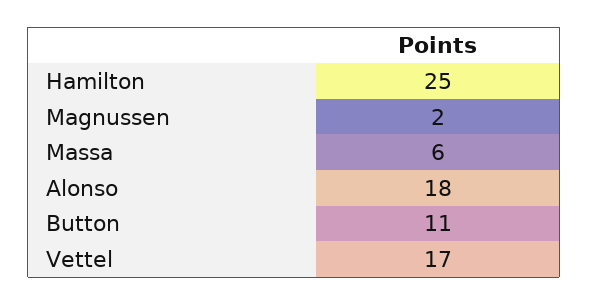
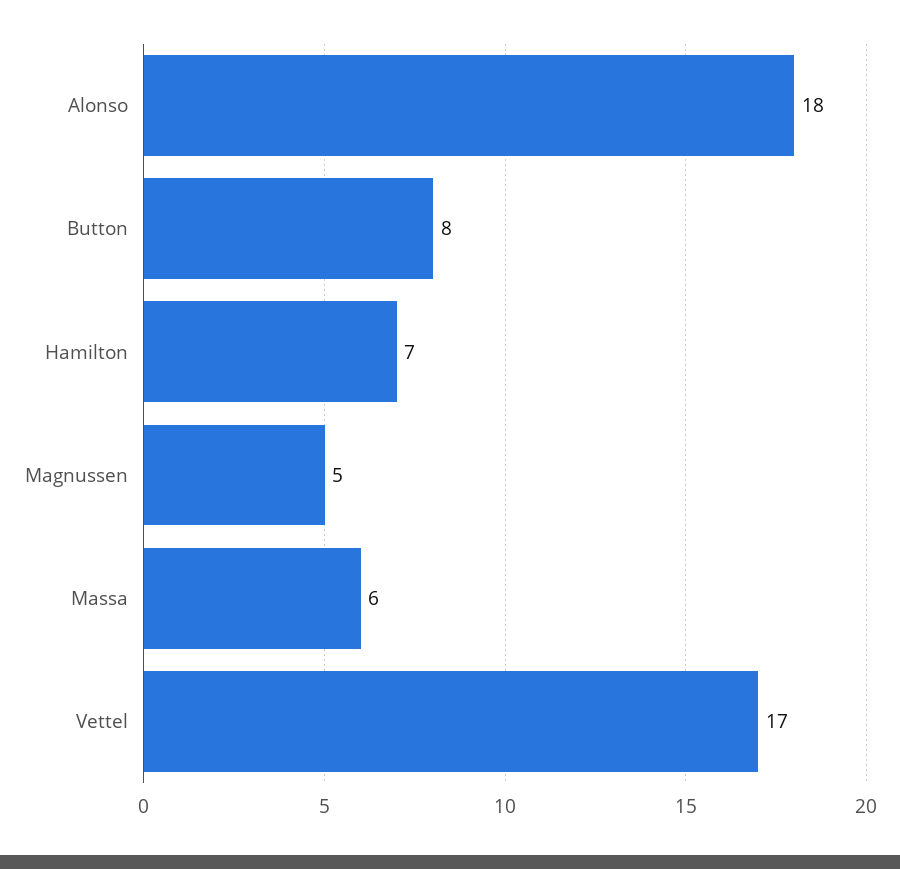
Hamilton: 25 -> 7
Magnussen: 2 -> 5
Button: 11 -> 8

